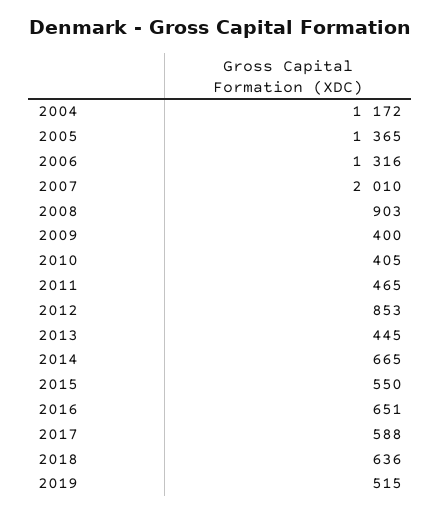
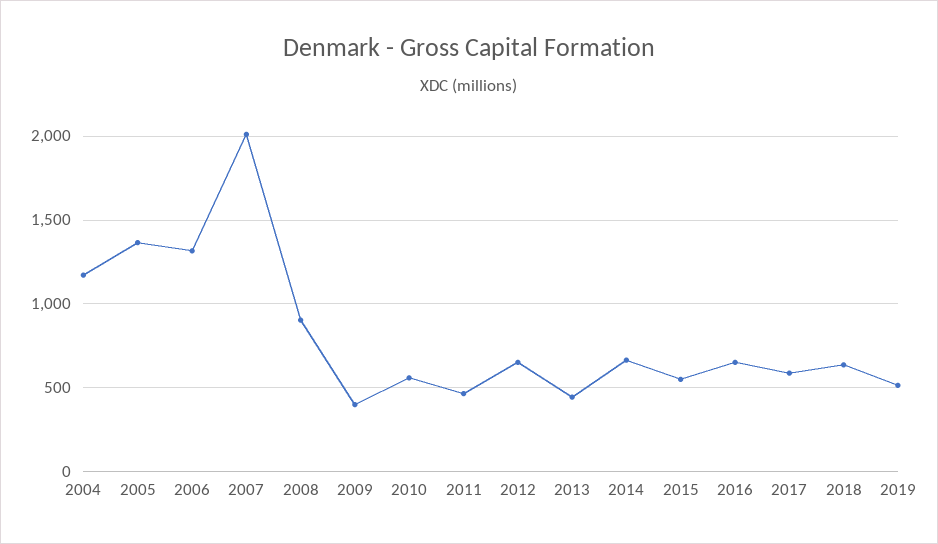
2010: 405 -> 550
2012: 853 -> 650

